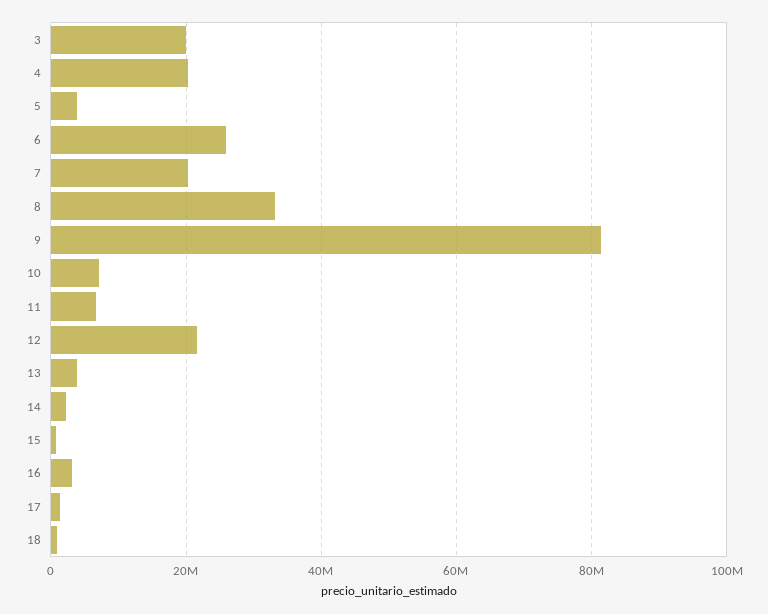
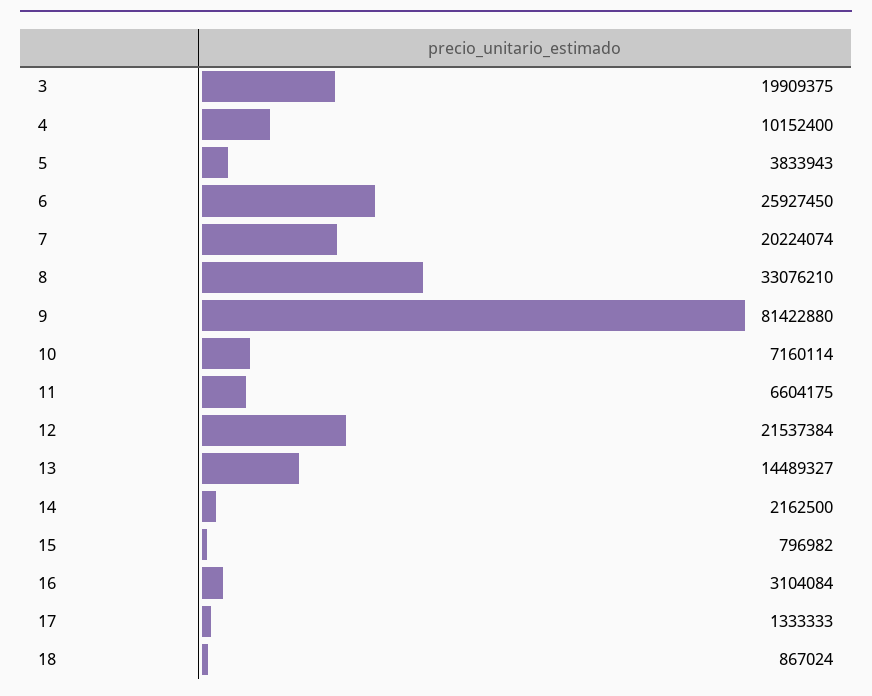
4: 20000000 -> 10152400
13: 4000000 -> 14489327

